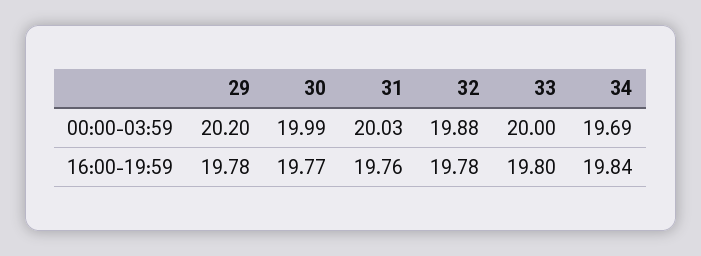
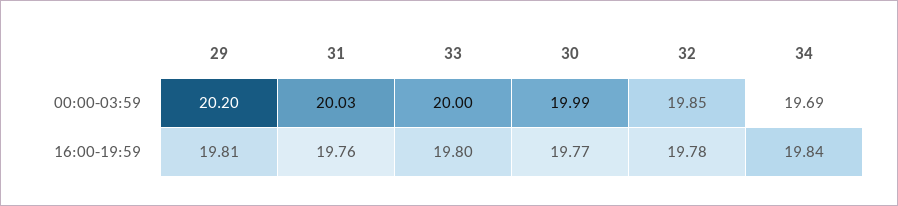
32, 00:00-03:59: 19.88 -> 19.85
29, 16:00-19:59: 19.78 -> 19.81

